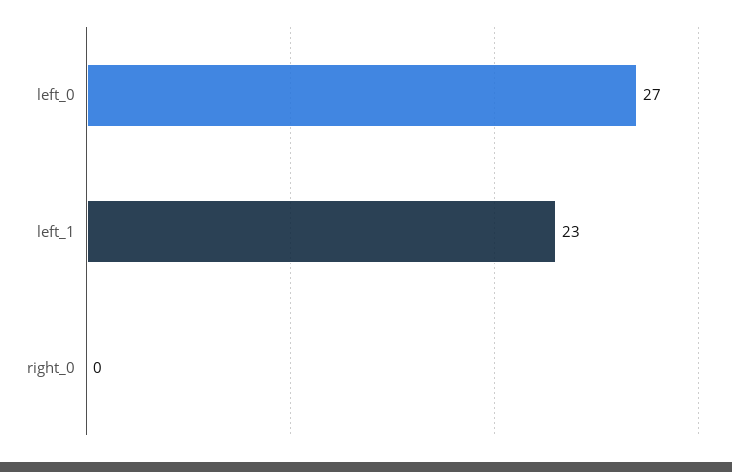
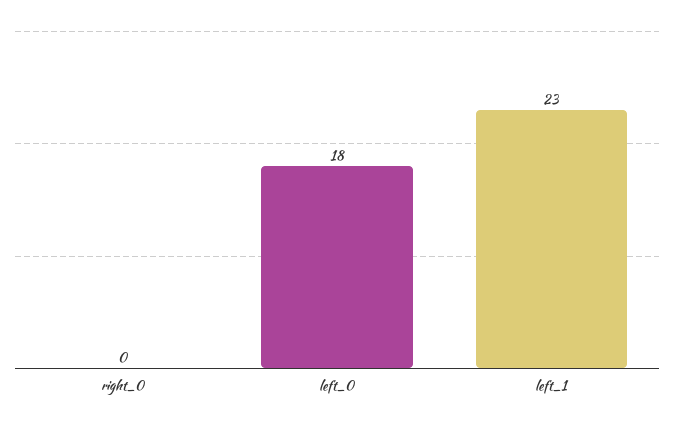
left_0: 27 -> 18

